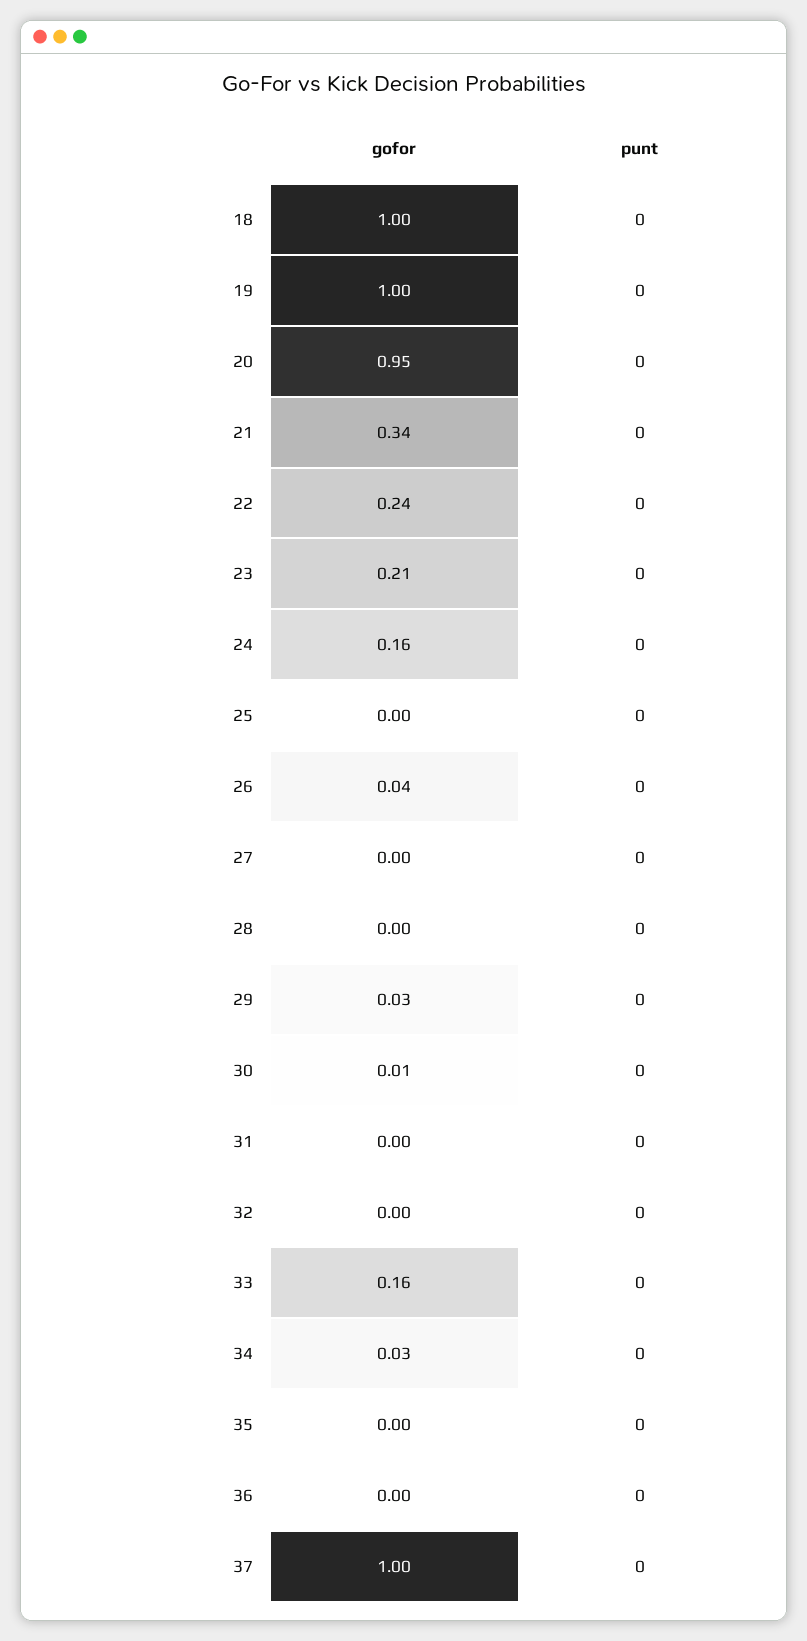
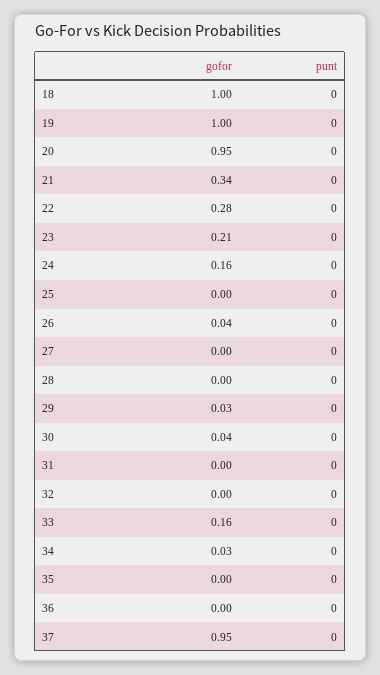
gofor, 22: 0.24 -> 0.28
gofor, 30: 0.01 -> 0.04
gofor, 37: 1 -> 0.95

